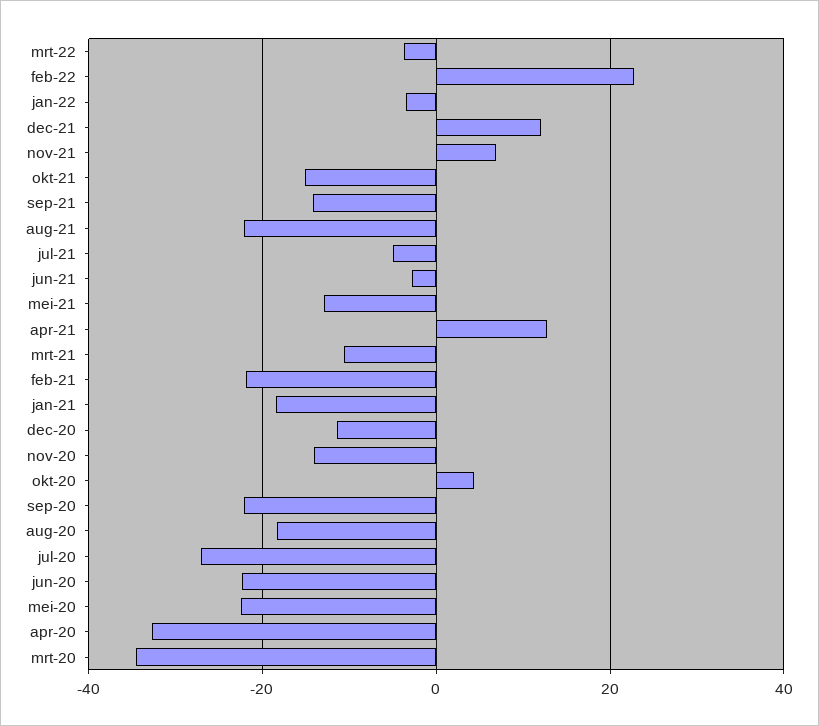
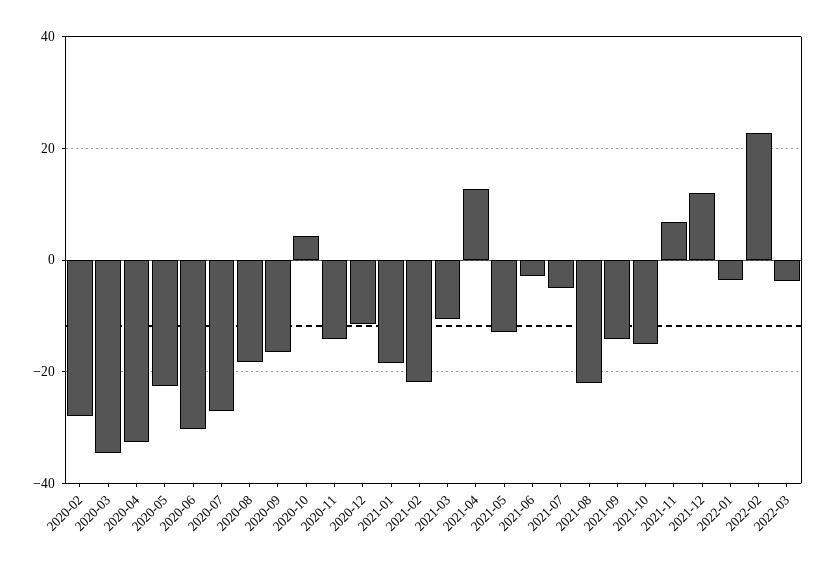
sep-20: -22 -> -16
jun-20: -22 -> -30
2020-02: none -> -28

